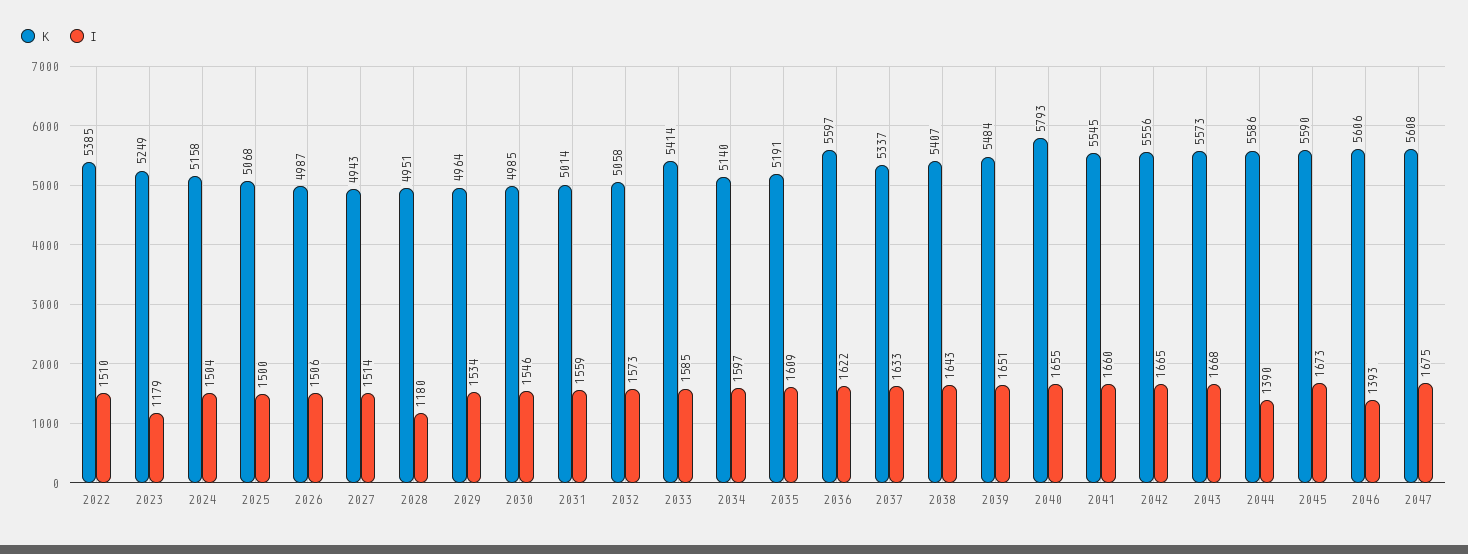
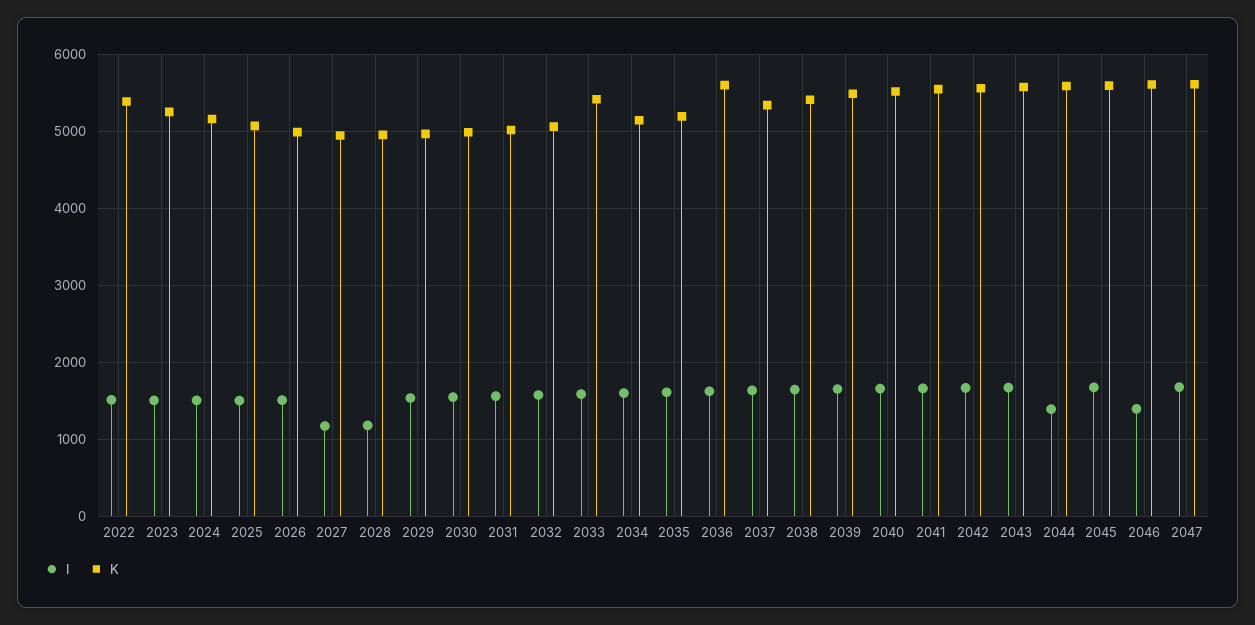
I, 2023: 1179 -> 1500
I, 2027: 1514 -> 1200
K, 2040: 5793 -> 5500

